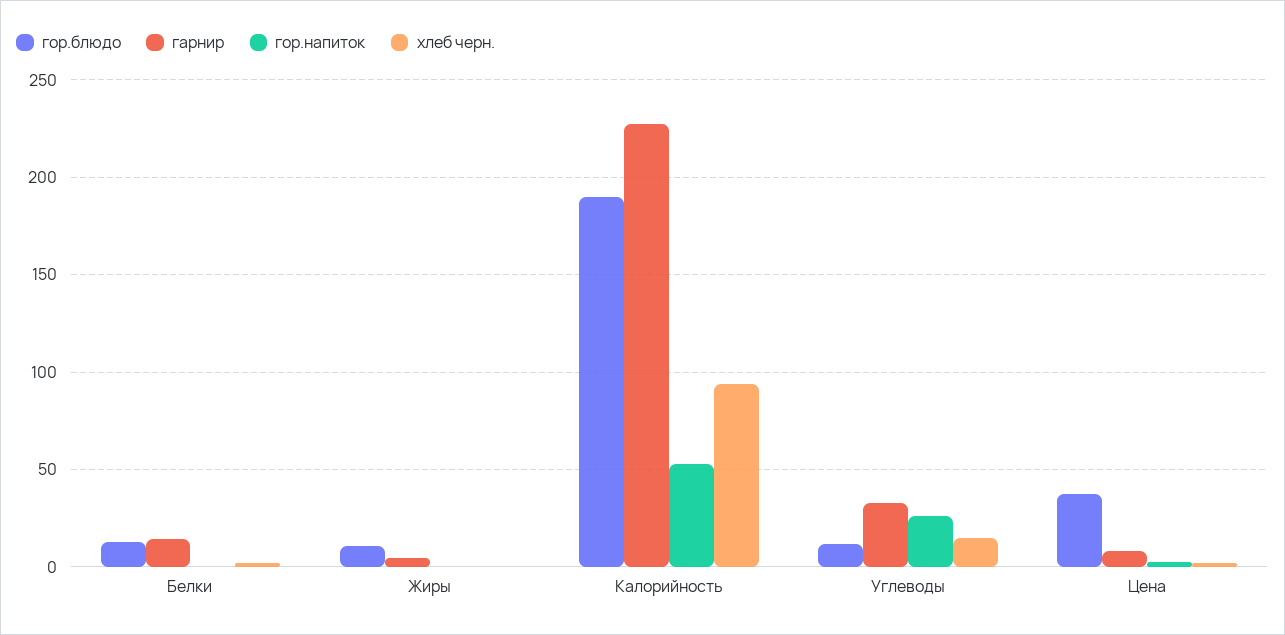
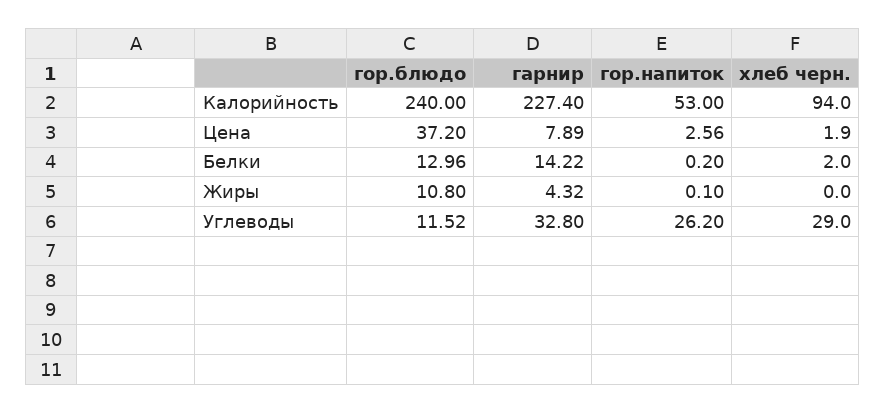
гор.блюдо, Калорийность: 190 -> 240
хлеб черн., Углеводы: 15 -> 29

